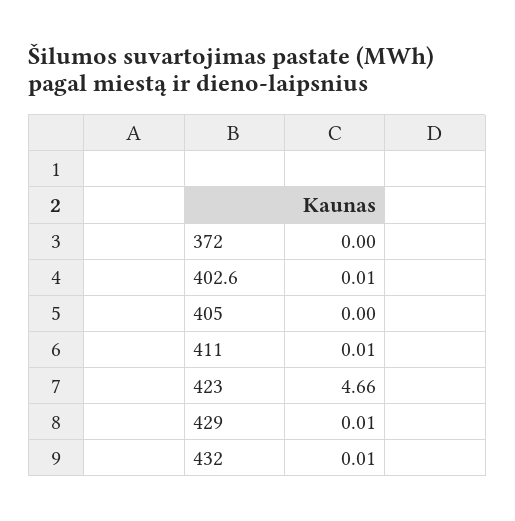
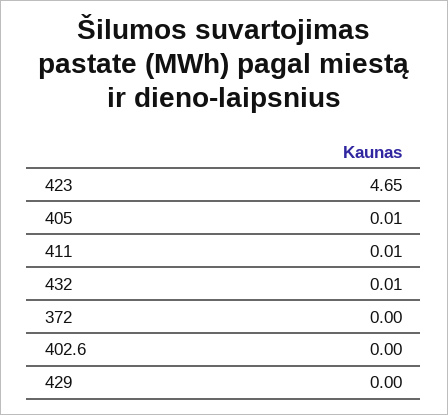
402.6: 0.01 -> 0
405: 0 -> 0.01
423: 4.66 -> 4.65
429: 0.01 -> 0

